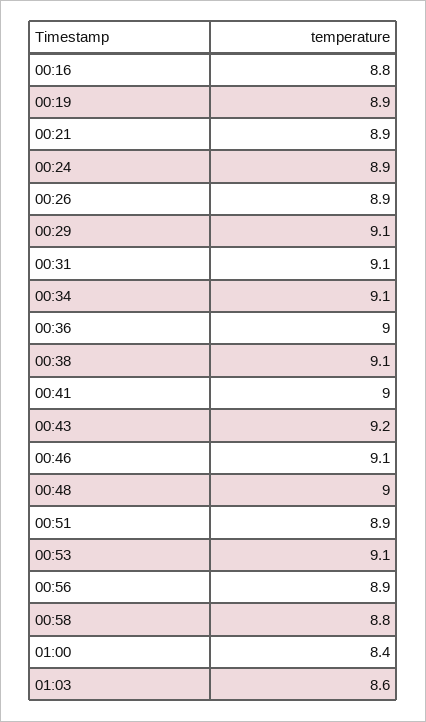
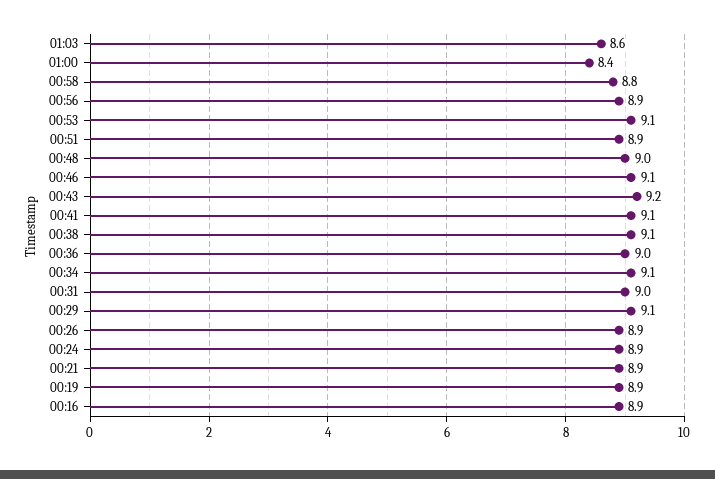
00:16: 8.8 -> 8.9
00:31: 9.1 -> 9
00:41: 9 -> 9.1

